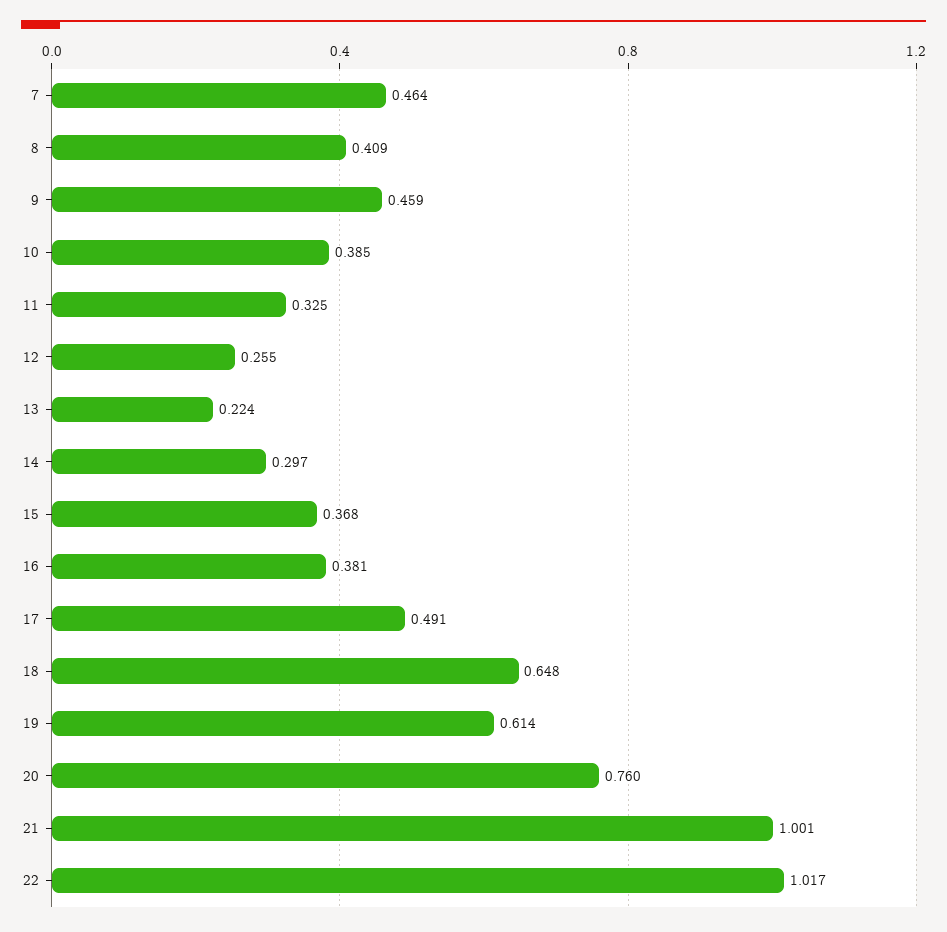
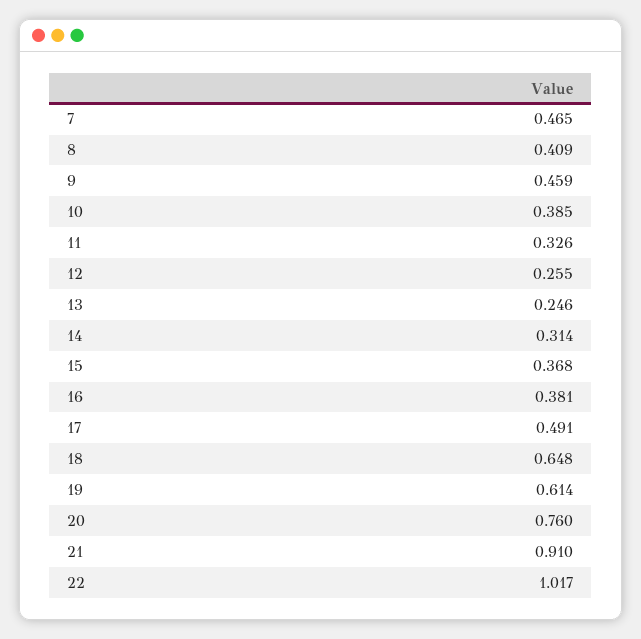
7: 0.464 -> 0.465
11: 0.325 -> 0.326
13: 0.224 -> 0.246
14: 0.297 -> 0.314
21: 1.001 -> 0.91

